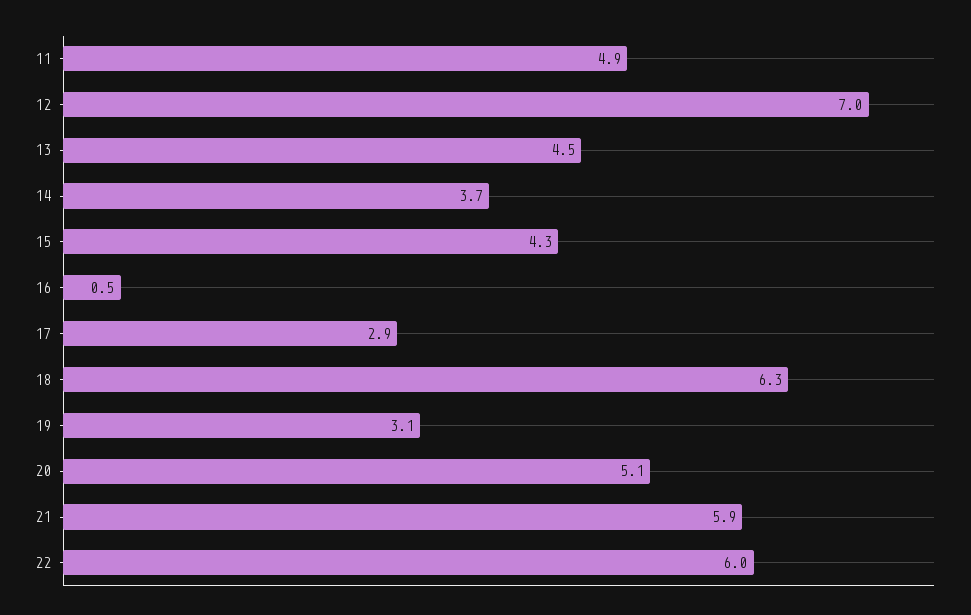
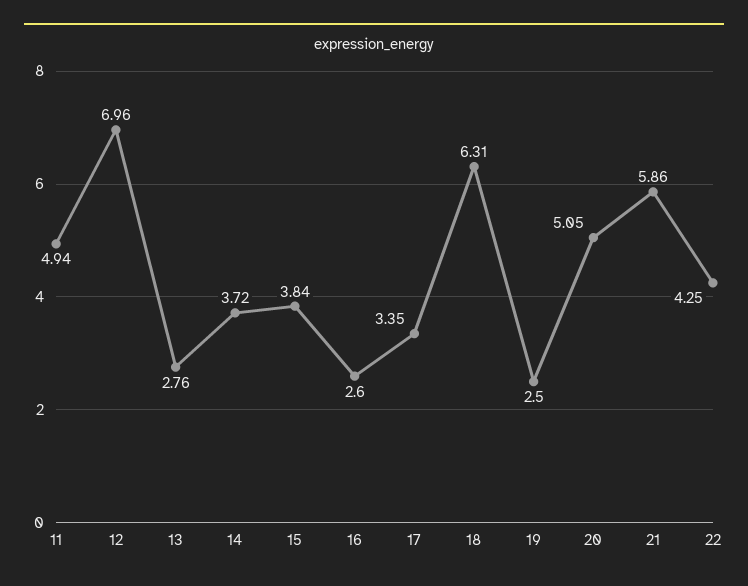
13: 4.5 -> 2.76
15: 4.3 -> 3.84
16: 0.5 -> 2.6
17: 2.9 -> 3.35
19: 3.1 -> 2.5
22: 6 -> 4.25

